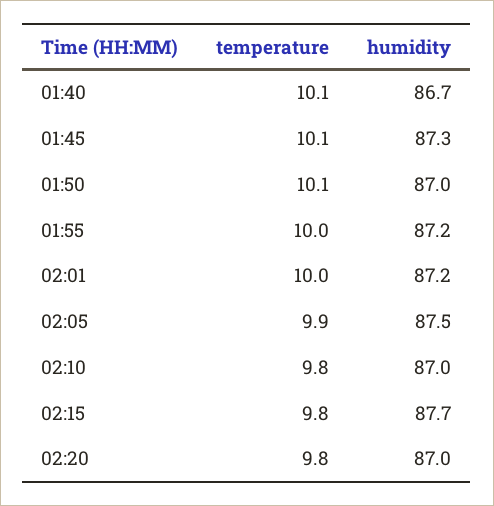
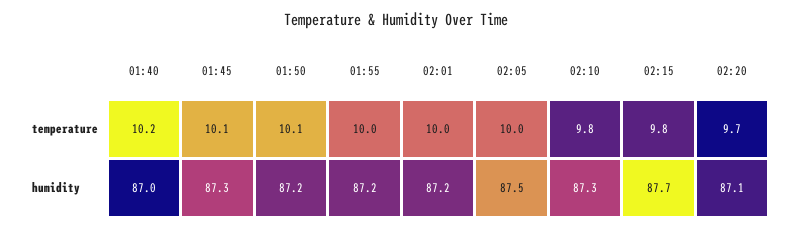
temperature, 01:40: 10.1 -> 10.2
humidity, 01:40: 86.7 -> 87
humidity, 01:50: 87 -> 87.2
temperature, 02:05: 9.9 -> 10
humidity, 02:10: 87 -> 87.3
temperature, 02:20: 9.8 -> 9.7
humidity, 02:20: 87 -> 87.1

